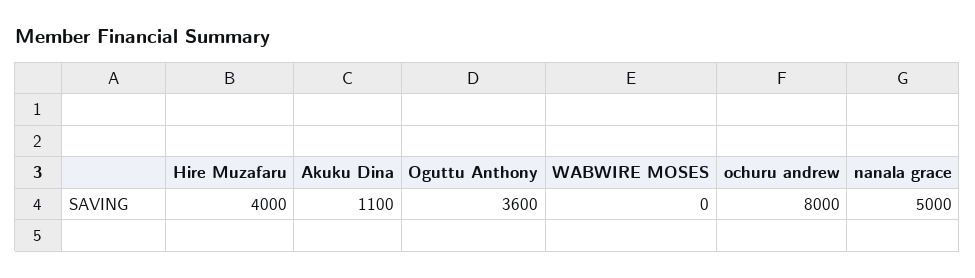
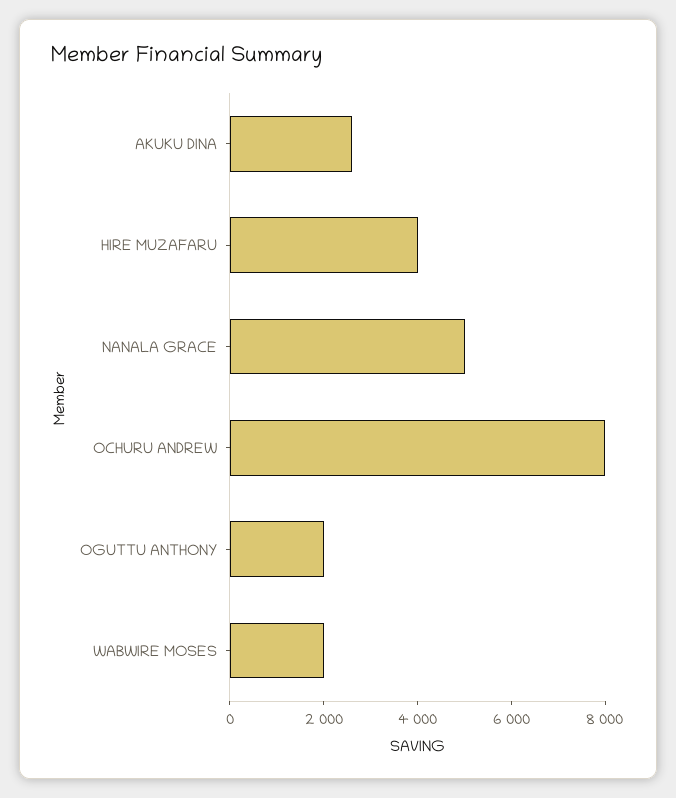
Akuku Dina: 1100 -> 2500
Oguttu Anthony: 3600 -> 2000
WABWIRE MOSES: 0 -> 2000

